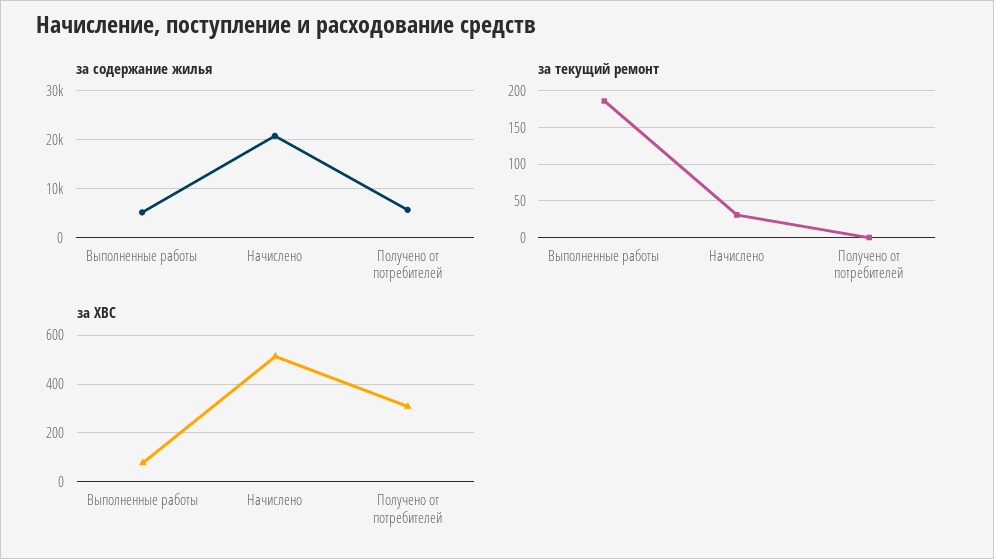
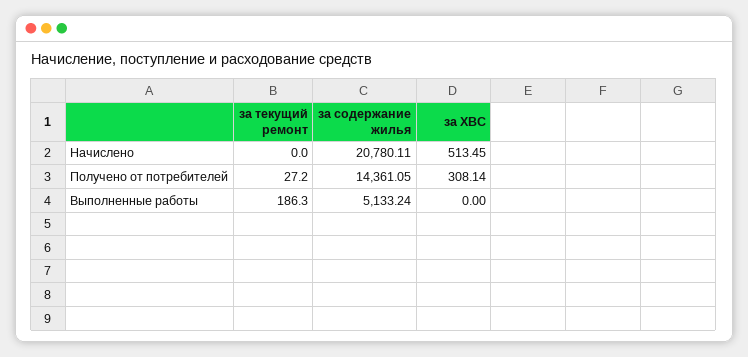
за содержание жилья, Получено от потребителей: 6000 -> 14361.05
за текущий ремонт, Начислено: 30 -> 0
за текущий ремонт, Получено от потребителей: 0 -> 27.2
за ХВС, Выполненные работы: 75 -> 0

